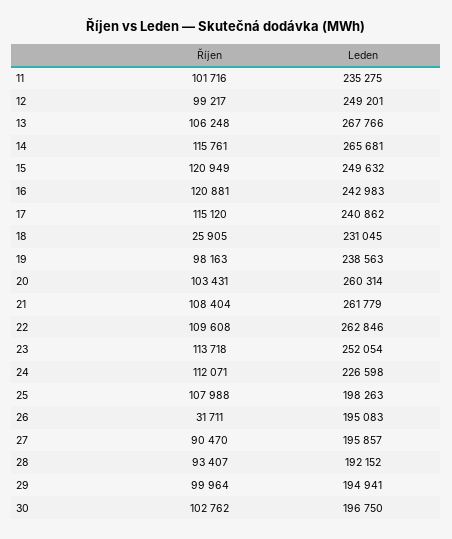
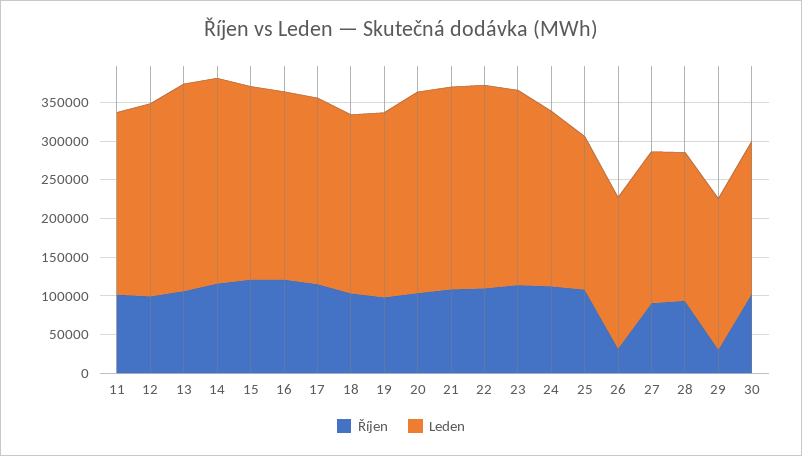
Říjen, 18: 25905 -> 100000
Říjen, 29: 99964 -> 25000

